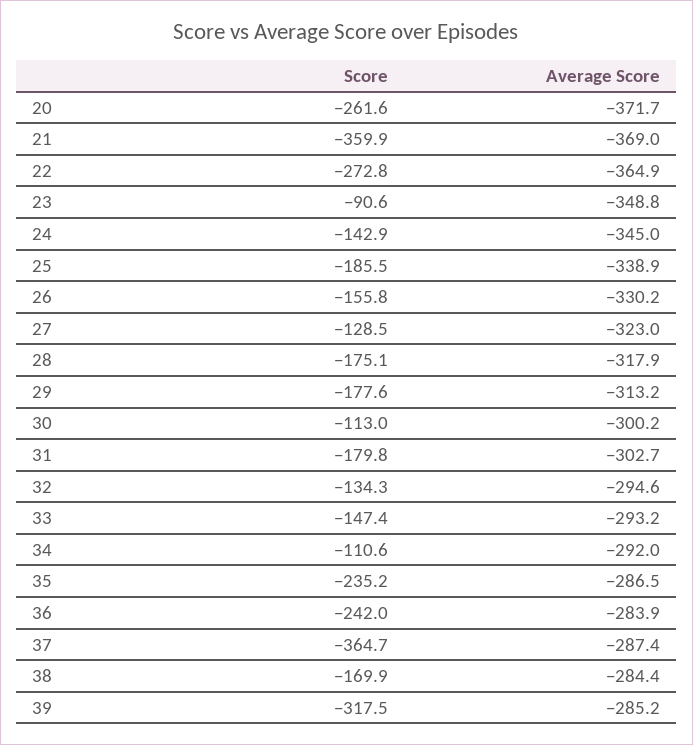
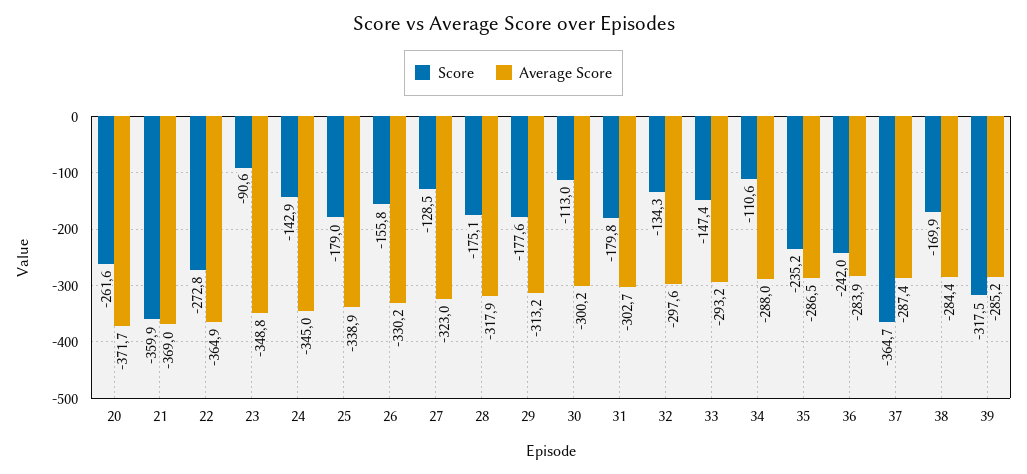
Score, 25: -185.5 -> -179
Average Score, 32: -294.6 -> -297.6
Average Score, 34: -292 -> -288

